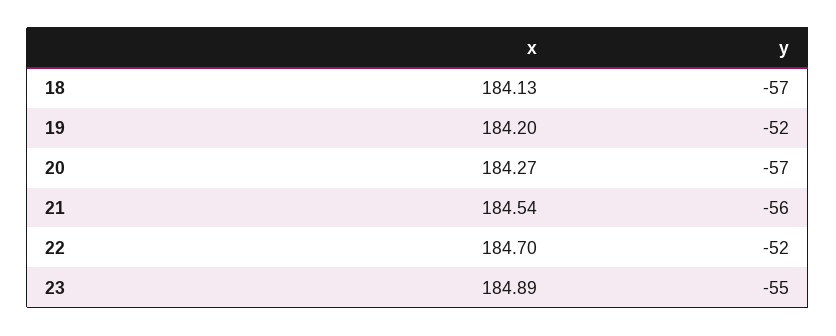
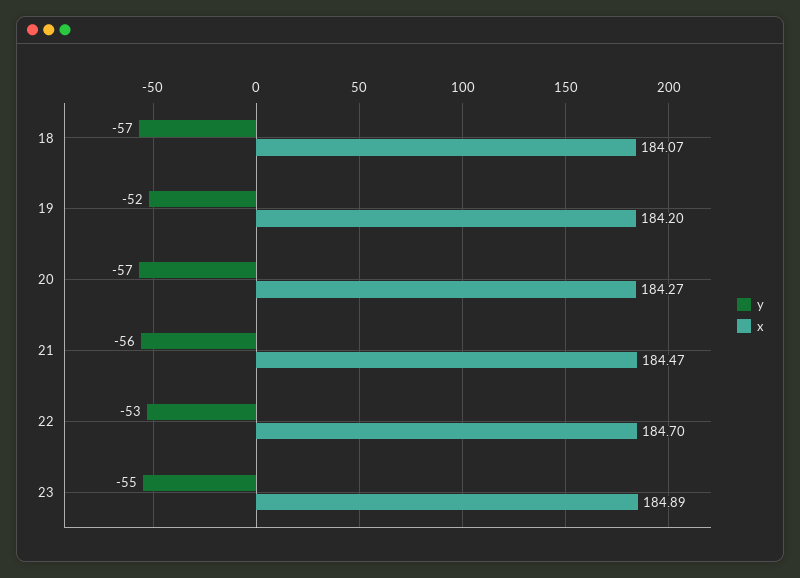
x, 18: 184.13 -> 184.07
x, 21: 184.54 -> 184.47
y, 22: -52 -> -53

